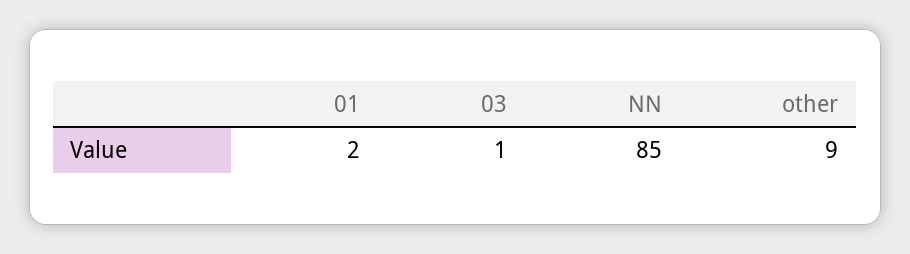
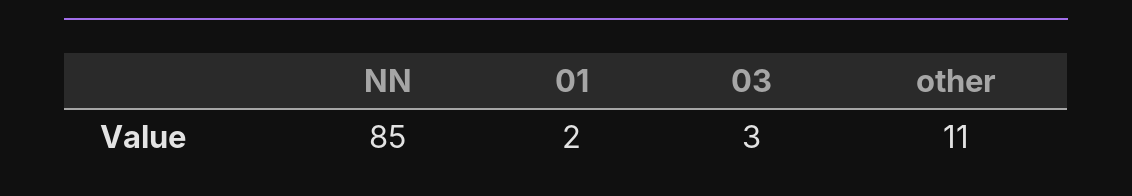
03: 1 -> 3
other: 9 -> 11

